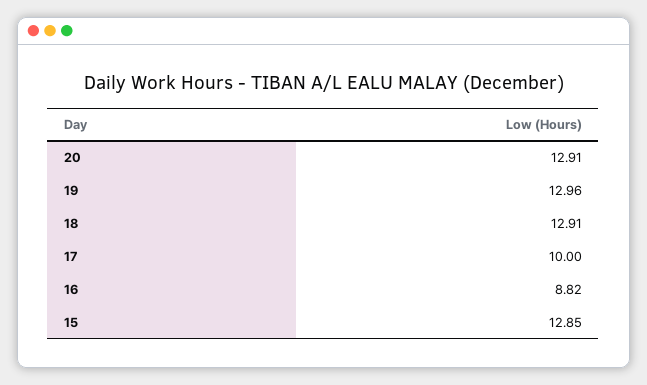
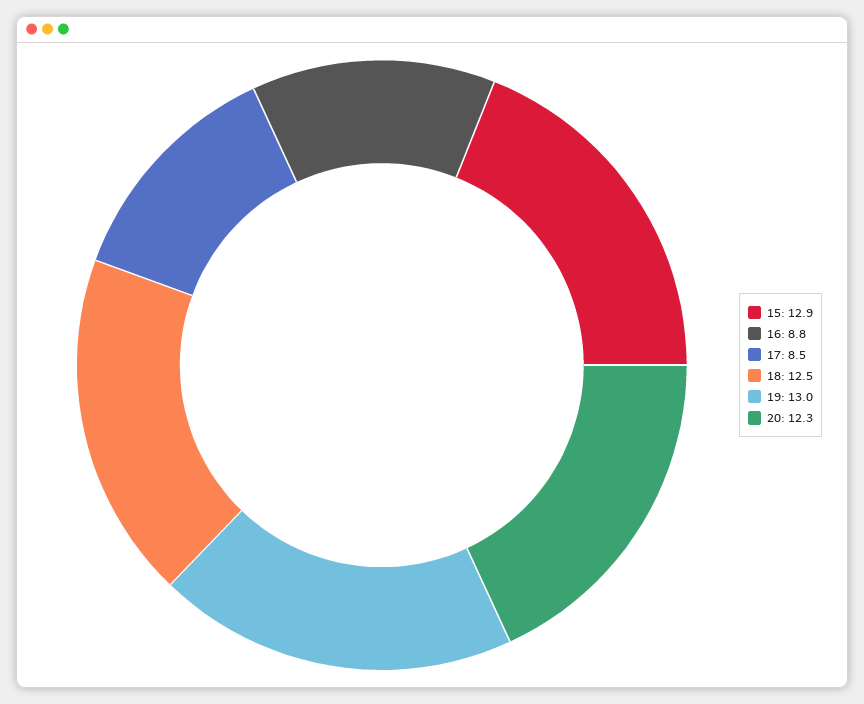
20: 12.91 -> 12.3
18: 12.91 -> 12.5
17: 10 -> 8.5

